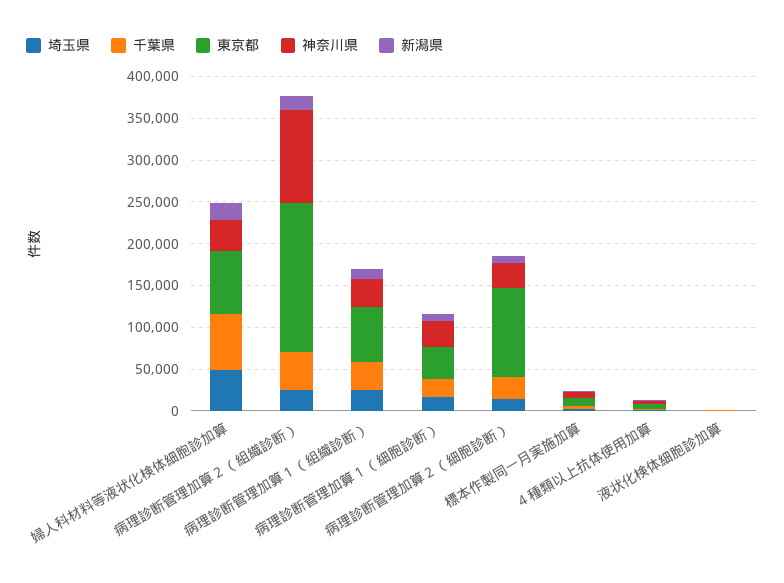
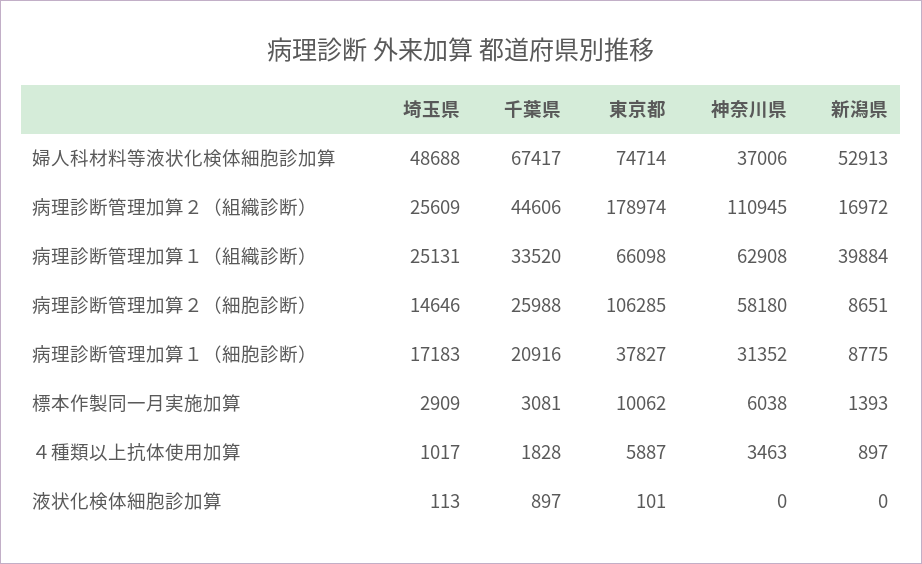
新潟県, 婦人科材料等液状化検体細胞診加算: 20000 -> 52913
神奈川県, 病理診断管理加算１（組織診断）: 30000 -> 62908
新潟県, 病理診断管理加算１（組織診断）: 10000 -> 39884
神奈川県, 病理診断管理加算２（細胞診断）: 30000 -> 58180

